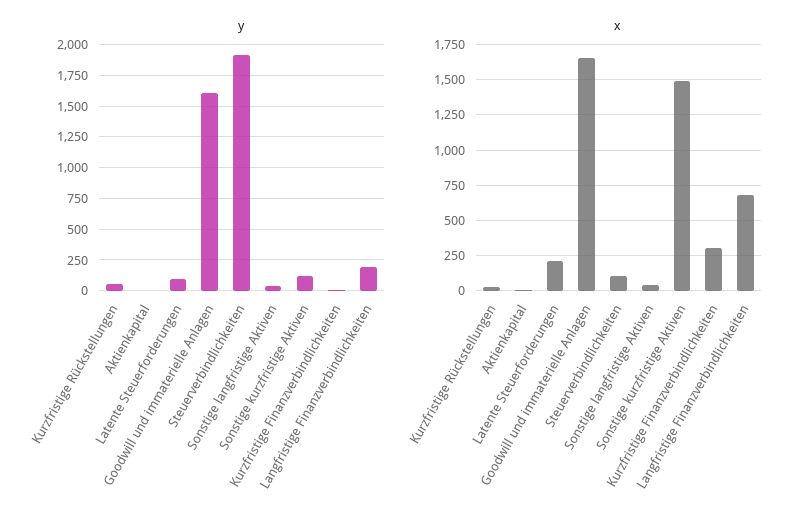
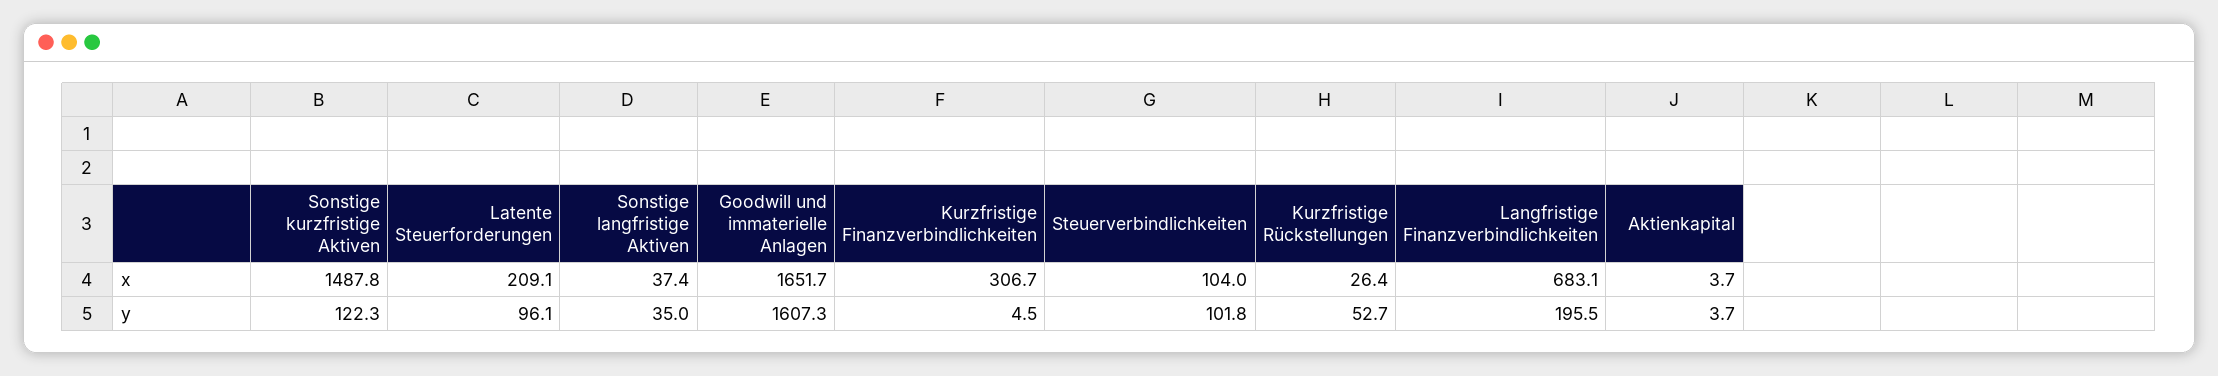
y, Steuerverbindlichkeiten: 1900 -> 101.8

